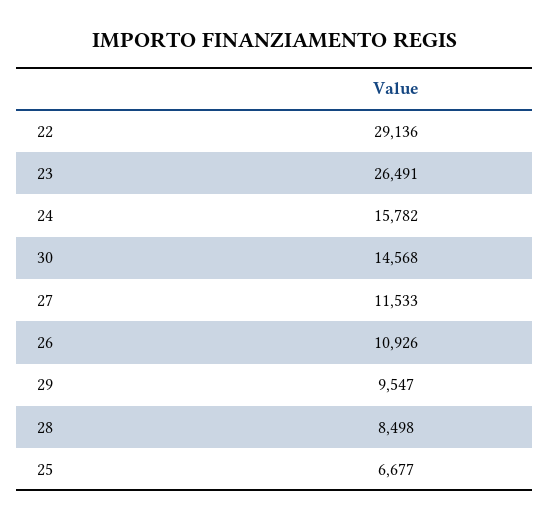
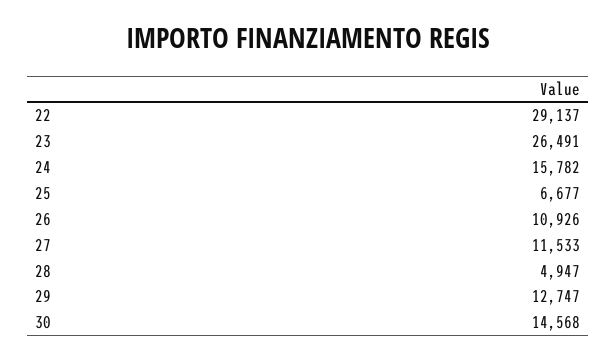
22: 29136 -> 29137
29: 9547 -> 12747
28: 8498 -> 4947

